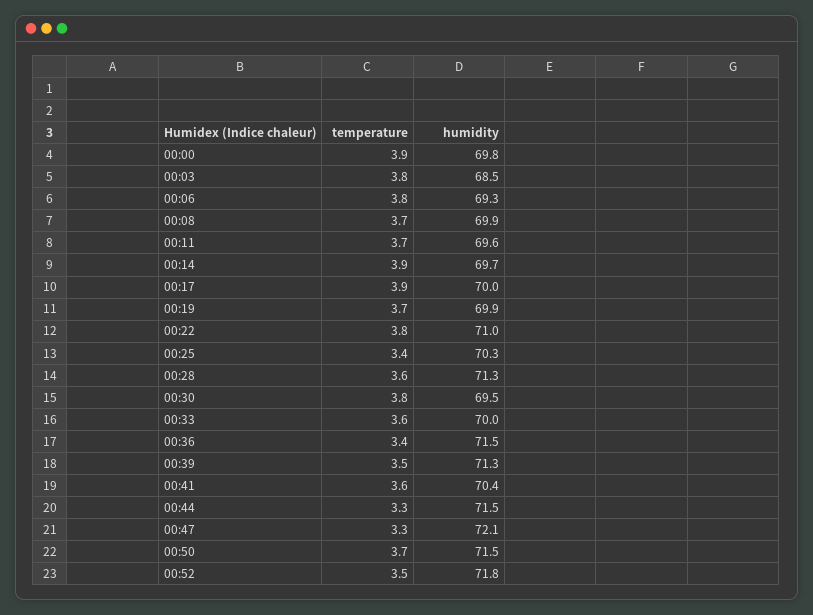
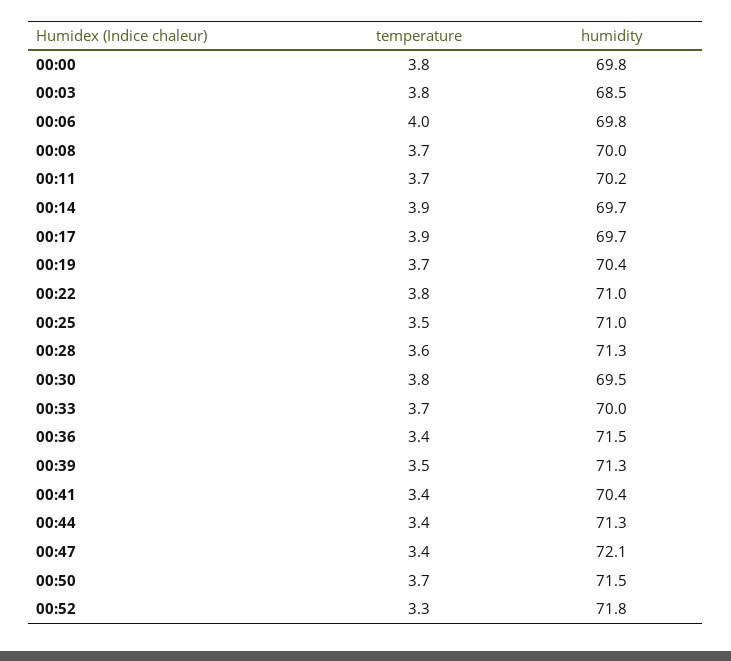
temperature, 00:00: 3.9 -> 3.8
temperature, 00:06: 3.8 -> 4
humidity, 00:06: 69.3 -> 69.8
humidity, 00:08: 69.9 -> 70
humidity, 00:11: 69.6 -> 70.2
humidity, 00:17: 70 -> 69.7
humidity, 00:19: 69.9 -> 70.4
temperature, 00:25: 3.4 -> 3.5
humidity, 00:25: 70.3 -> 71
temperature, 00:33: 3.6 -> 3.7
temperature, 00:41: 3.6 -> 3.4
temperature, 00:44: 3.3 -> 3.4
humidity, 00:44: 71.5 -> 71.3
temperature, 00:47: 3.3 -> 3.4
temperature, 00:52: 3.5 -> 3.3

